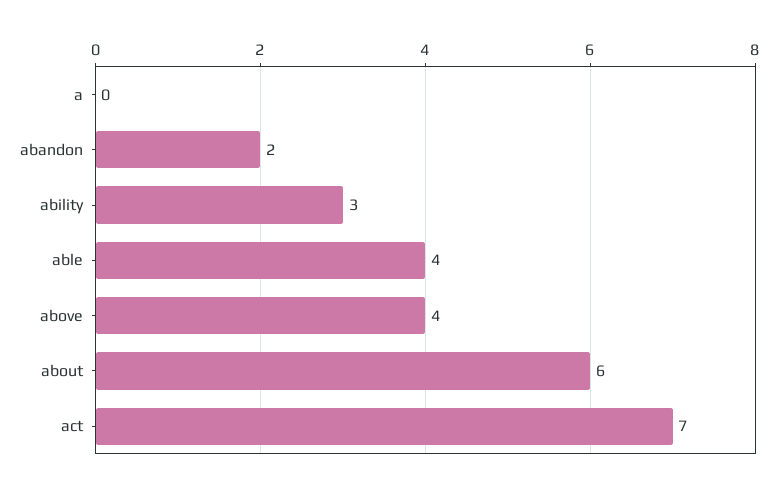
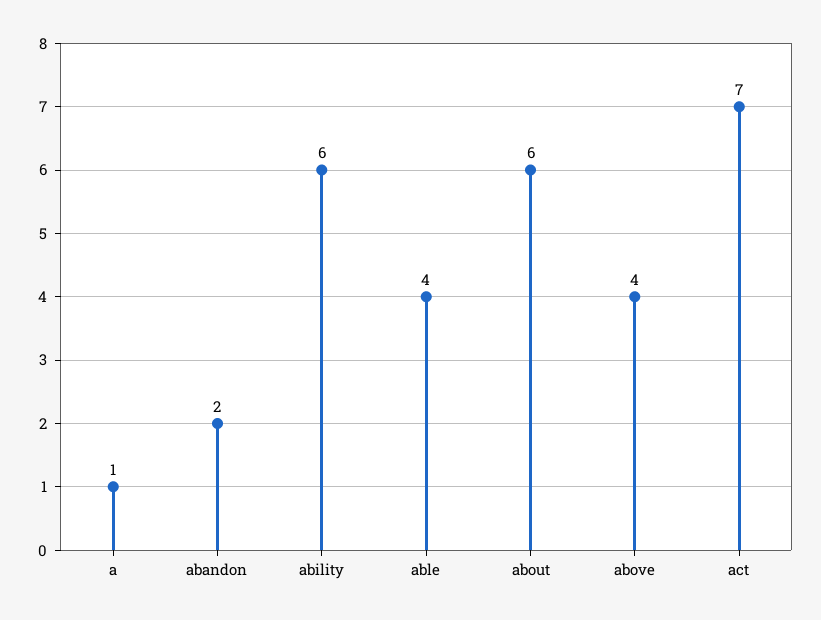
a: 0 -> 1
ability: 3 -> 6

